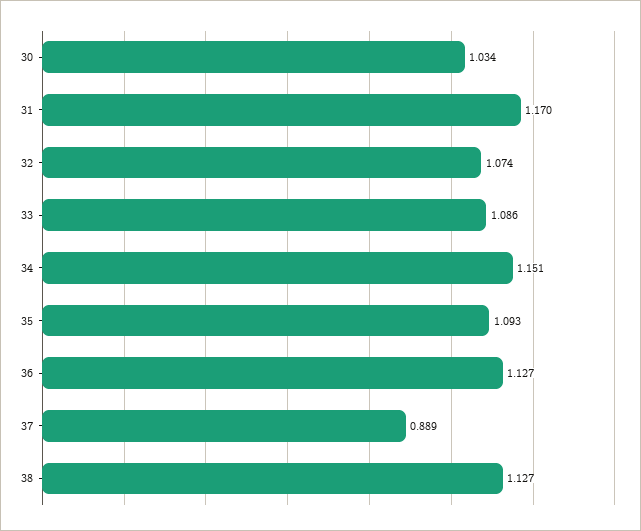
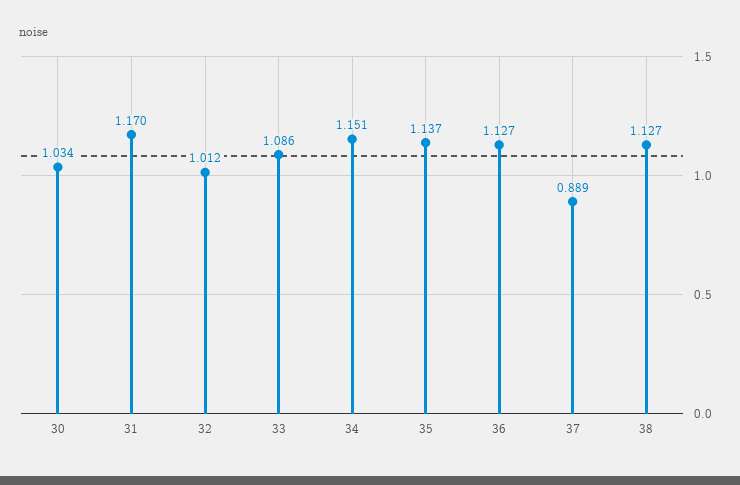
32: 1.074 -> 1.012
35: 1.093 -> 1.137

